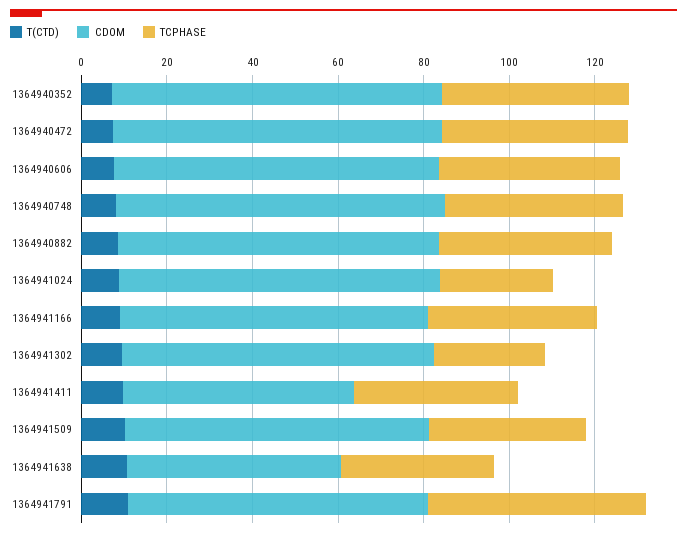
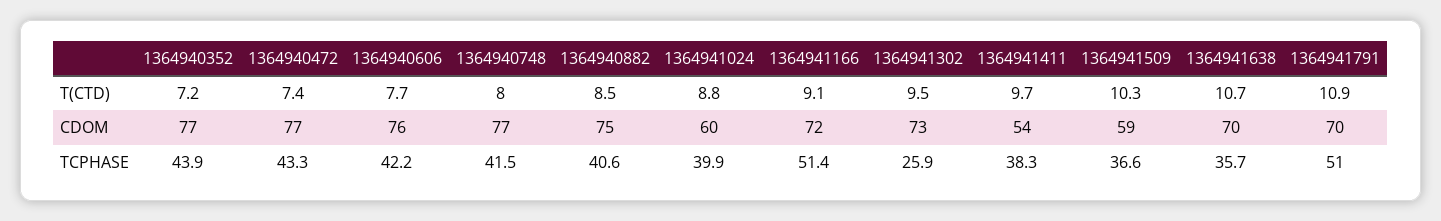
CDOM, 1364941024: 75 -> 60
TCPHASE, 1364941024: 25 -> 39.9
TCPHASE, 1364941166: 40 -> 51.4
CDOM, 1364941509: 70 -> 59
CDOM, 1364941638: 50 -> 70

